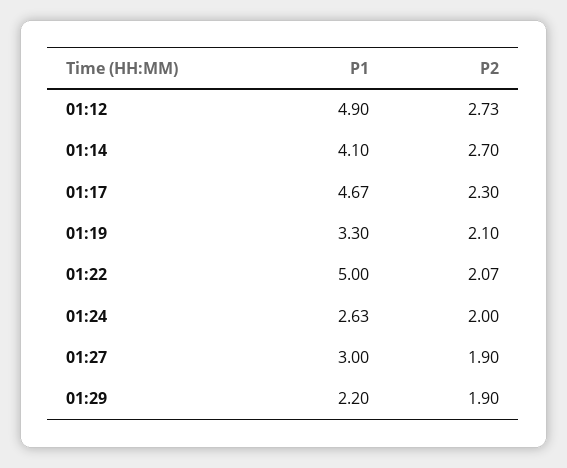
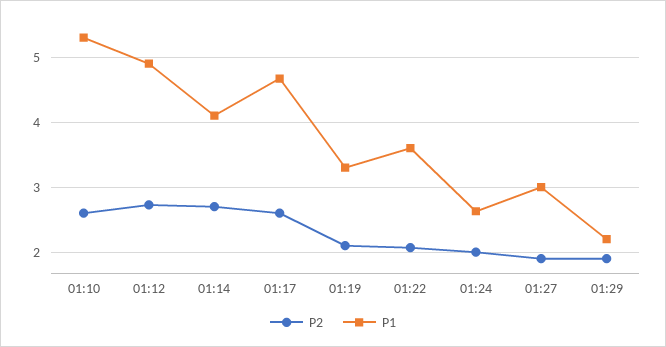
P2, 01:17: 2.3 -> 2.6
P1, 01:22: 5 -> 3.6
P2, 01:10: none -> 2.6
P1, 01:10: none -> 5.3

